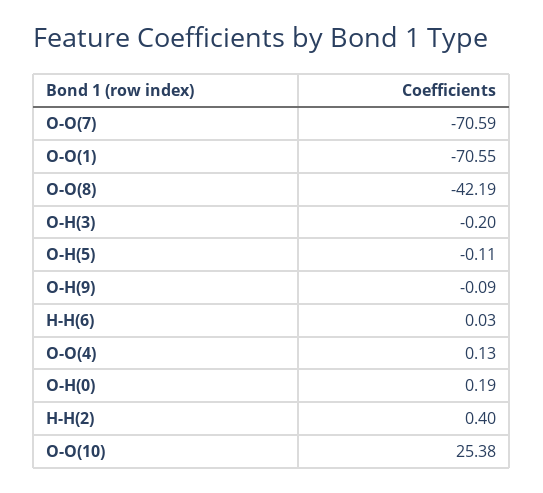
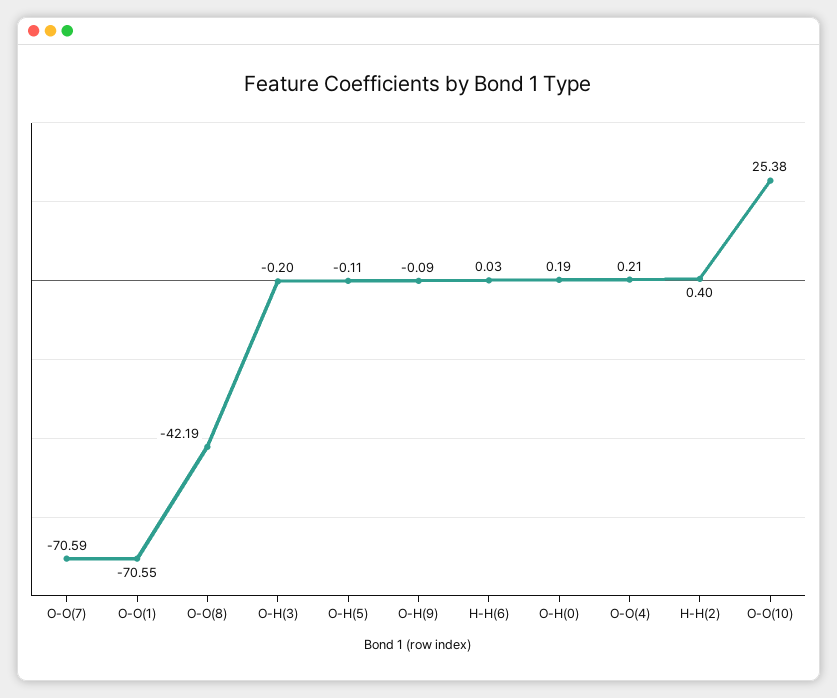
O-O(4): 0.13 -> 0.21

